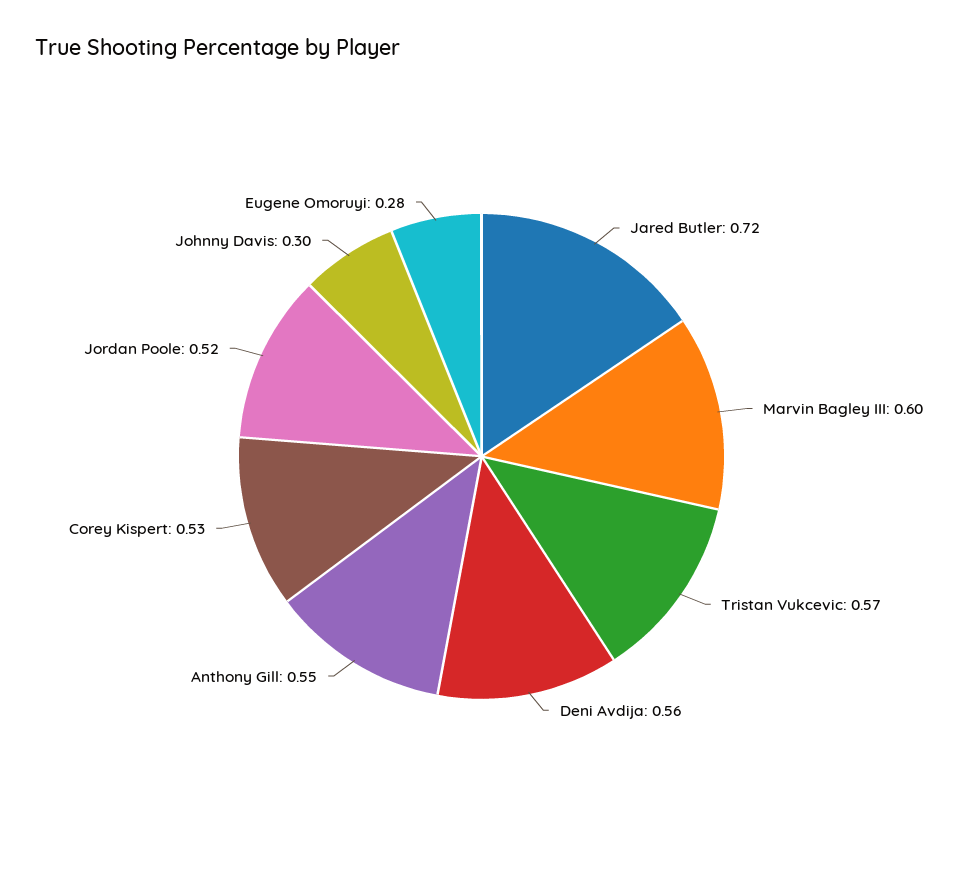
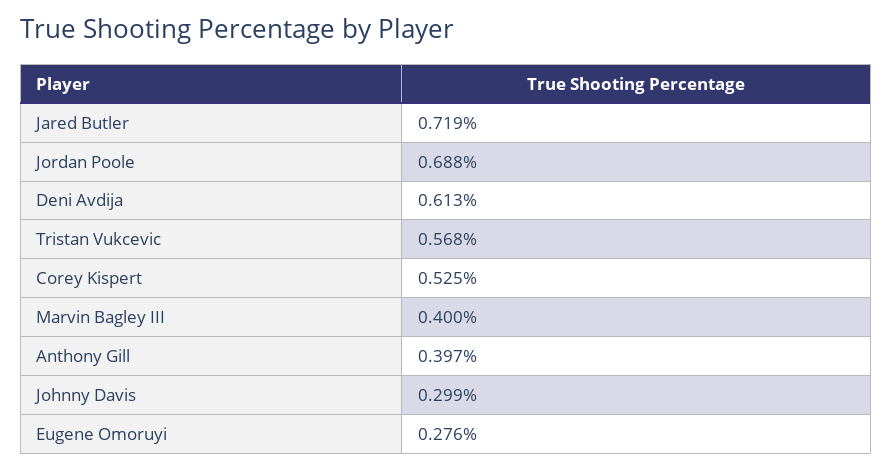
Marvin Bagley III: 0.6 -> 0.4
Deni Avdija: 0.56 -> 0.613
Anthony Gill: 0.55 -> 0.397
Jordan Poole: 0.52 -> 0.688

